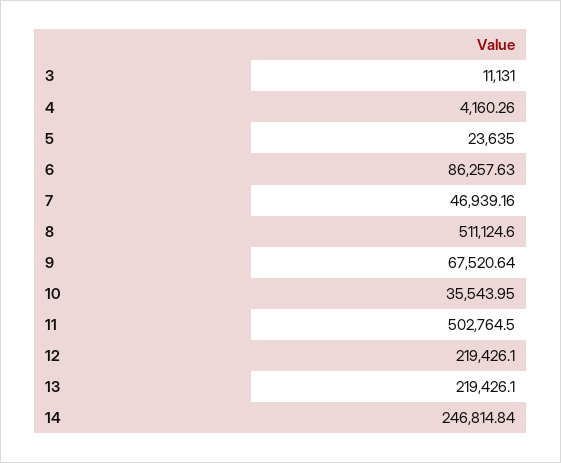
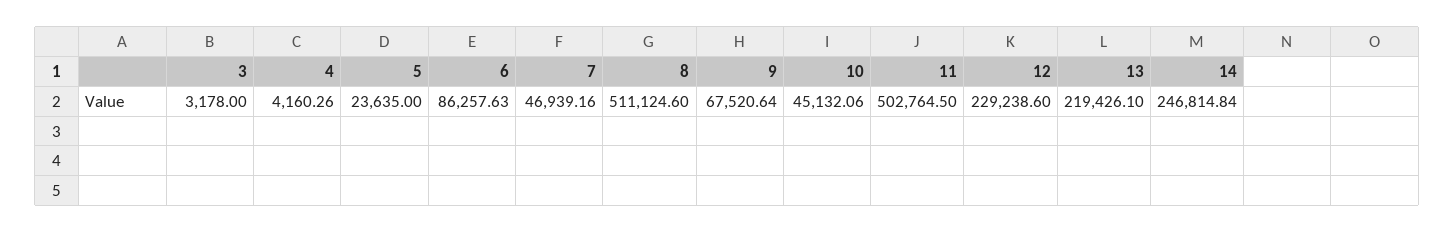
3: 11131 -> 3178
10: 35543.95 -> 45132.06
12: 219426.1 -> 229238.6

